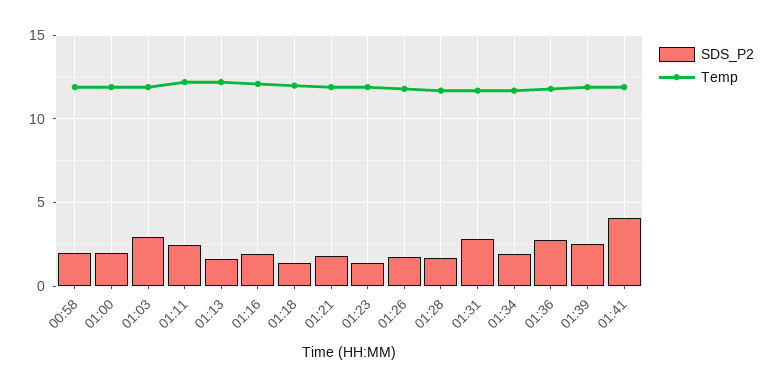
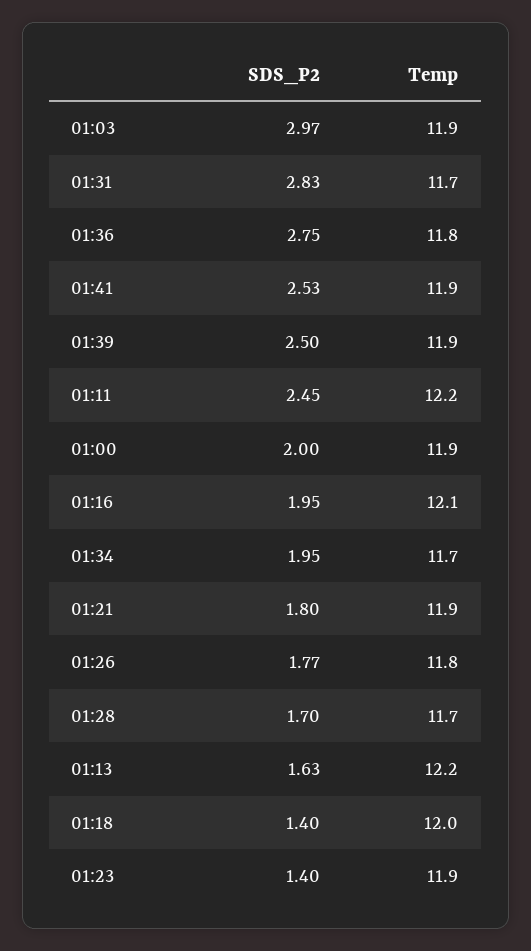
SDS_P2, 00:58: 2 -> none
Temp, 00:58: 12 -> none
SDS_P2, 01:41: 4 -> 2.53

